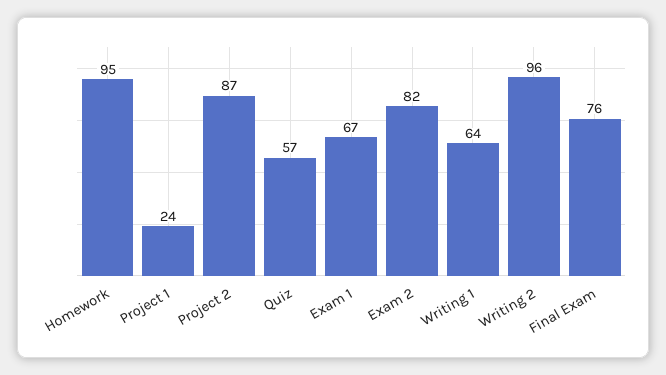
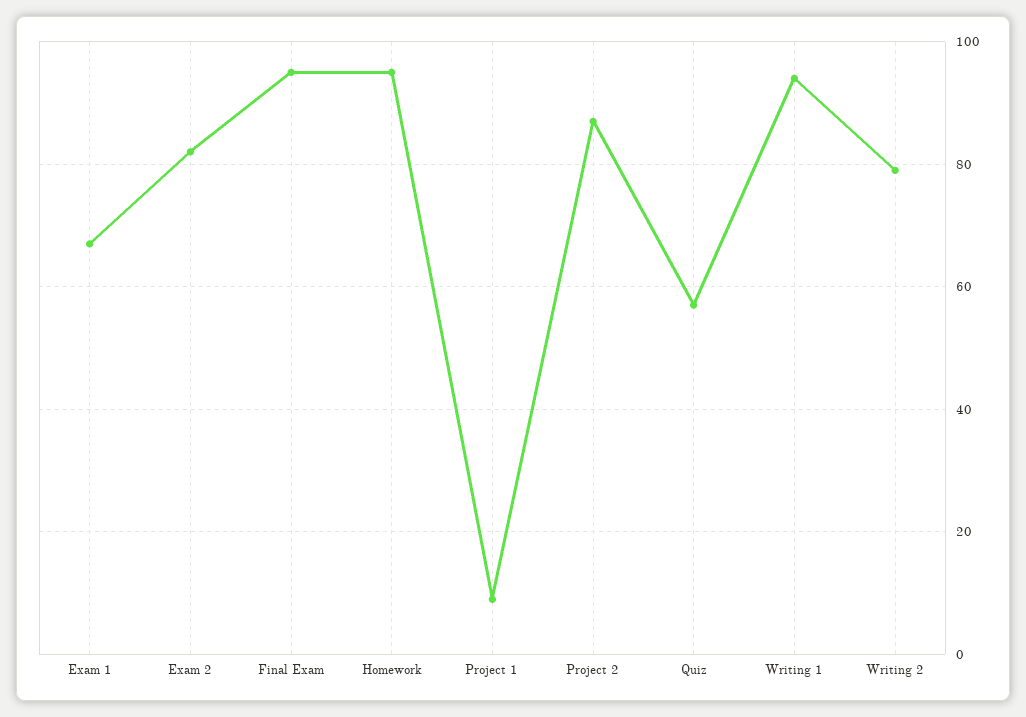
Project 1: 24 -> 10
Writing 1: 64 -> 95
Writing 2: 96 -> 80
Final Exam: 76 -> 95

